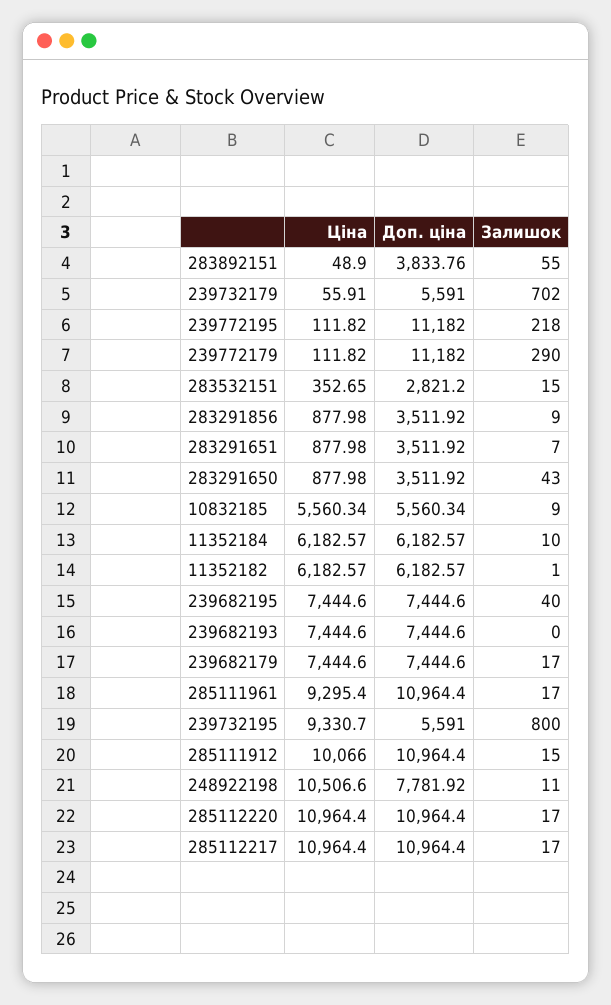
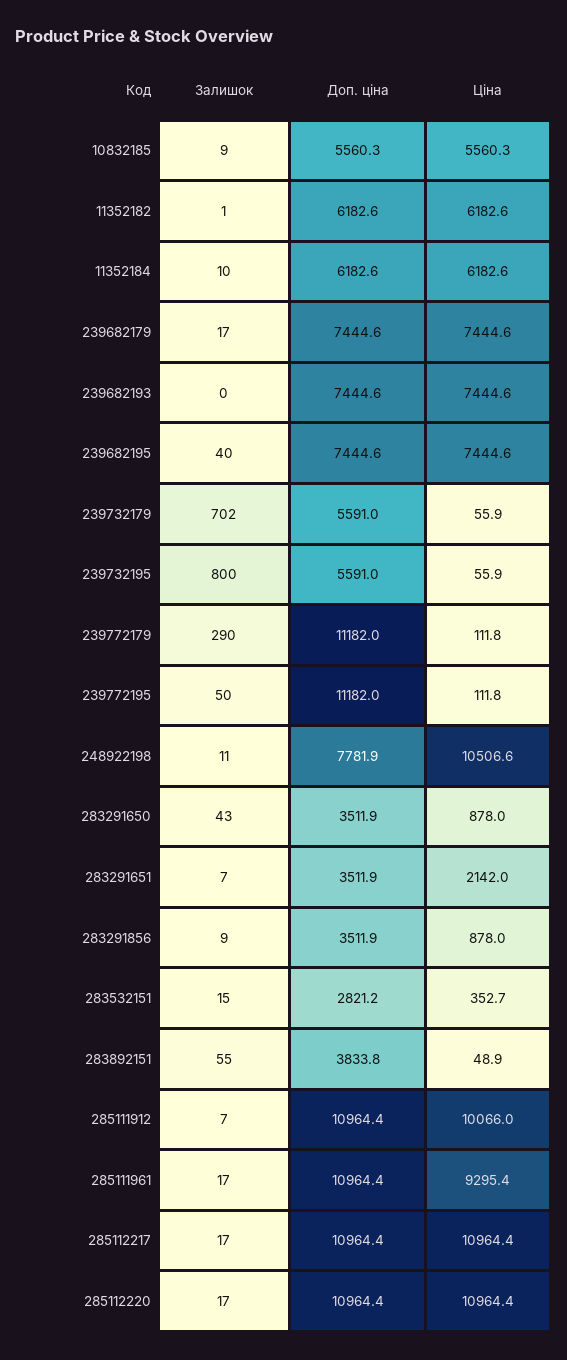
Залишок, 239772195: 218 -> 50
Ціна, 283291651: 877.98 -> 2142
Ціна, 239732195: 9330.7 -> 55.9
Залишок, 285111912: 15 -> 7

